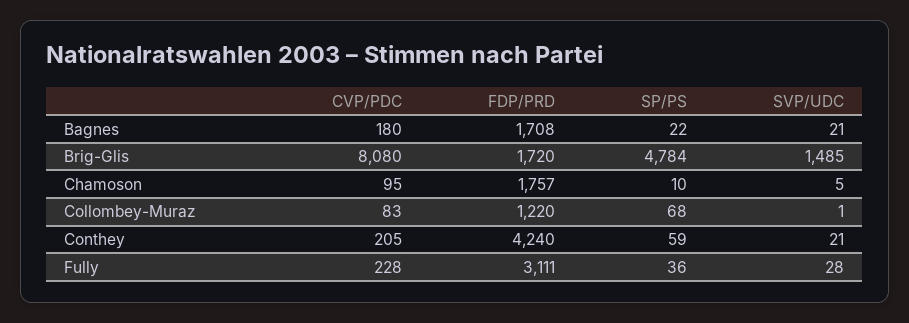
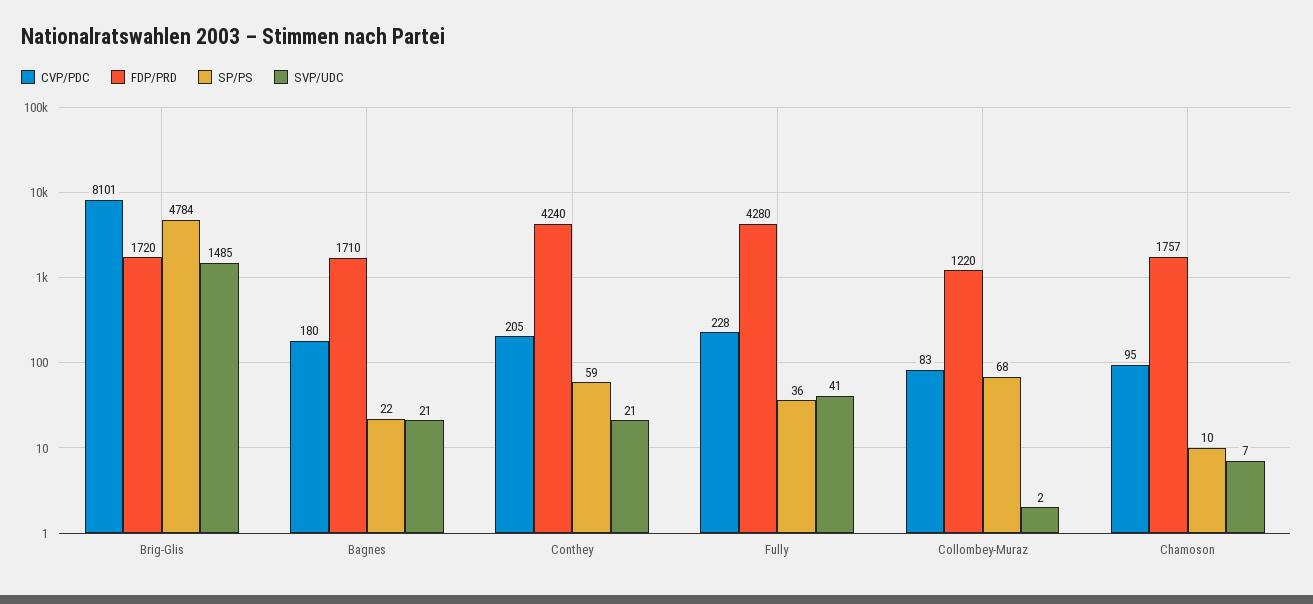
FDP/PRD, Bagnes: 1708 -> 1710
CVP/PDC, Brig-Glis: 8080 -> 8101
SVP/UDC, Chamoson: 5 -> 7
SVP/UDC, Collombey-Muraz: 1 -> 2
FDP/PRD, Fully: 3111 -> 4280
SVP/UDC, Fully: 28 -> 41

